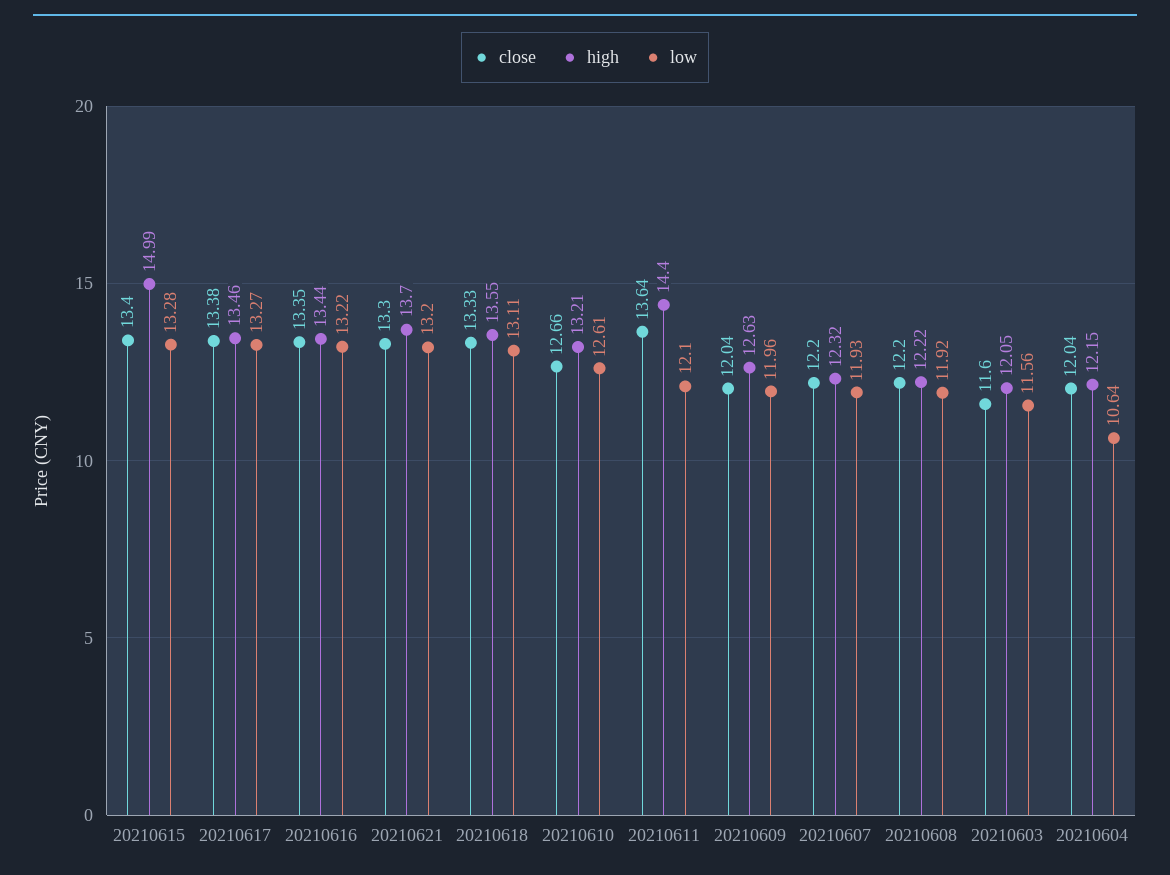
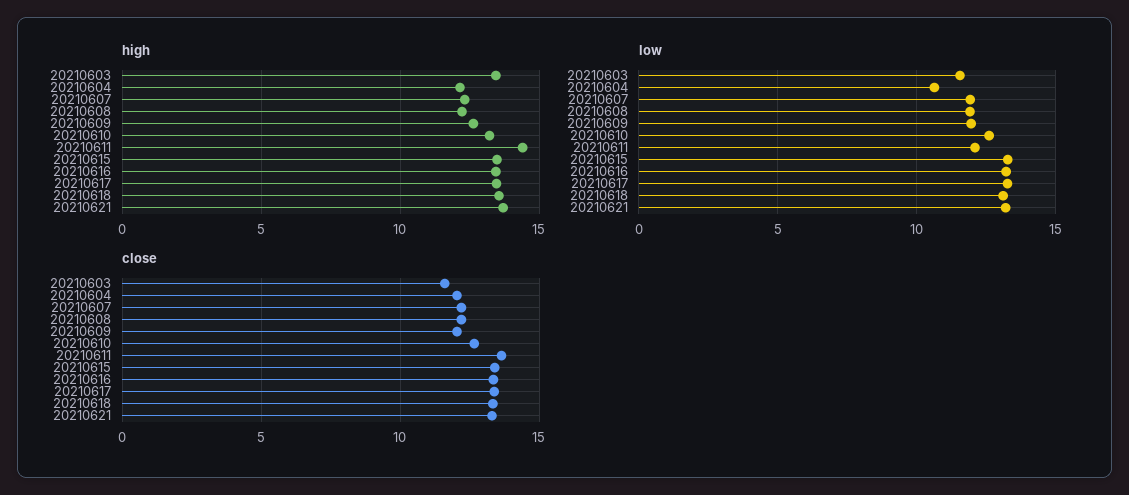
high, 20210615: 14.99 -> 13.5
high, 20210603: 12.05 -> 13.5

